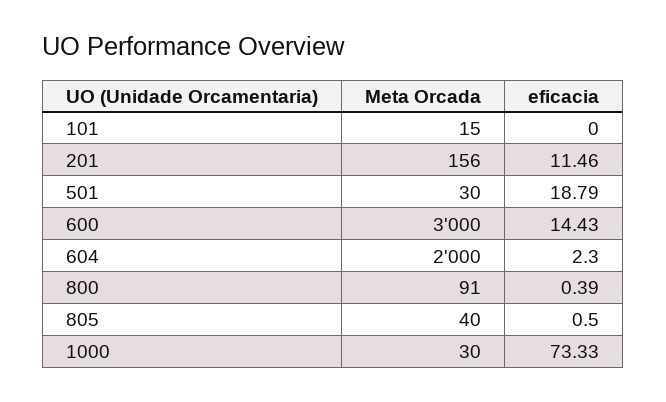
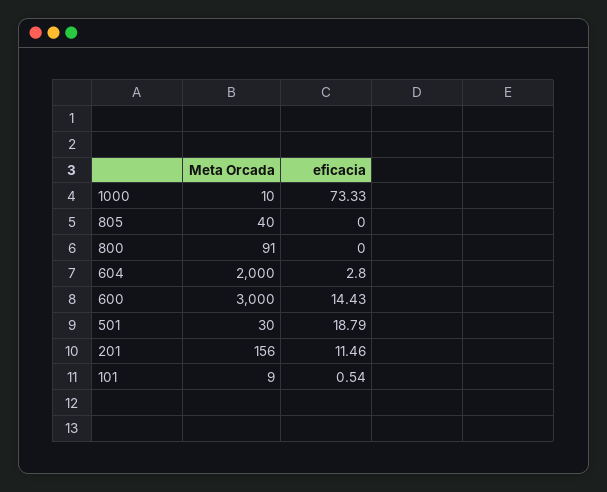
Meta Orcada, 101: 15 -> 9
eficacia, 101: 0 -> 0.54
eficacia, 604: 2.3 -> 2.8
eficacia, 800: 0.39 -> 0
eficacia, 805: 0.5 -> 0
Meta Orcada, 1000: 30 -> 10

